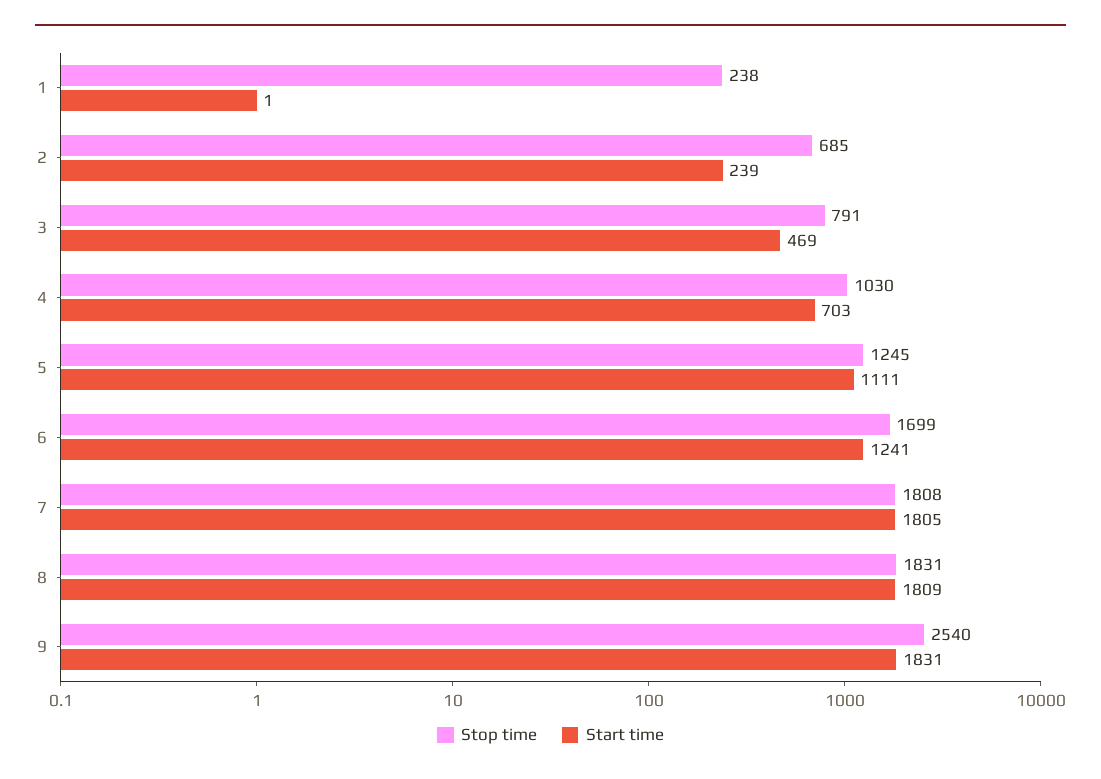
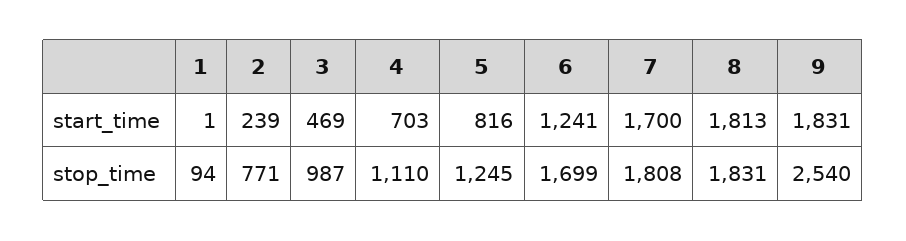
Stop time, 1: 238 -> 94
Stop time, 2: 685 -> 771
Stop time, 3: 791 -> 987
Stop time, 4: 1030 -> 1110
Start time, 5: 1111 -> 816
Start time, 7: 1805 -> 1700
Start time, 8: 1809 -> 1813

